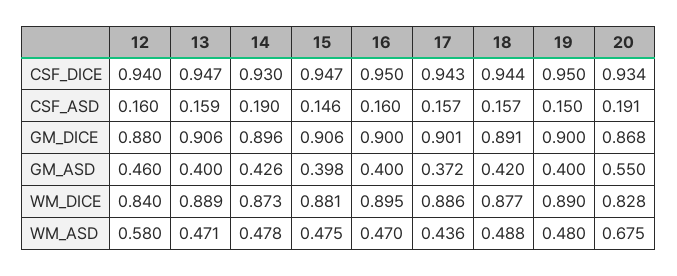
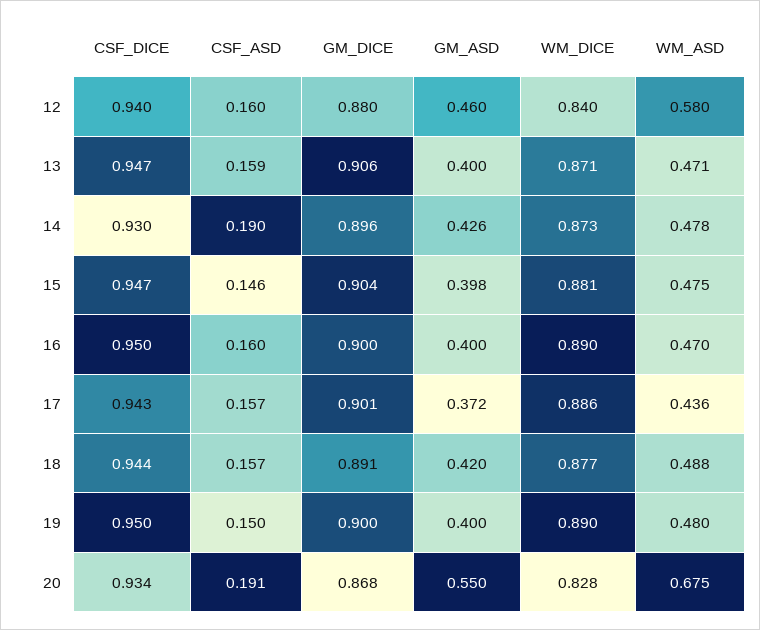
15, GM_DICE: 0.906 -> 0.904
13, WM_DICE: 0.889 -> 0.871
16, WM_DICE: 0.895 -> 0.89

